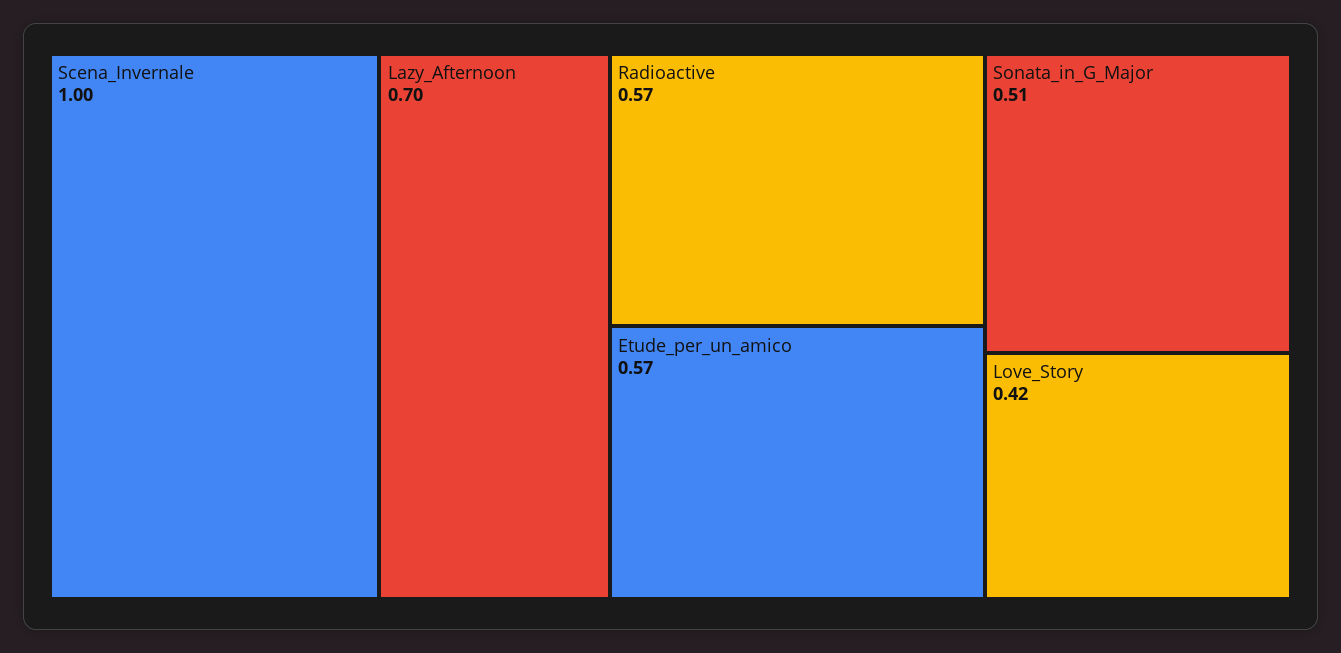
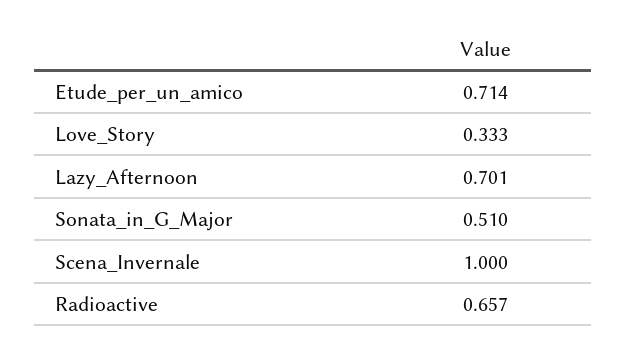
Radioactive: 0.57 -> 0.657
Etude_per_un_amico: 0.57 -> 0.714
Love_Story: 0.42 -> 0.333

